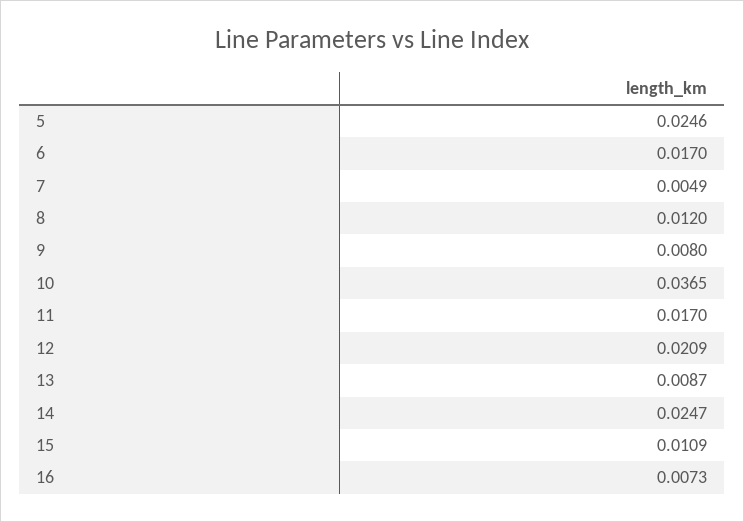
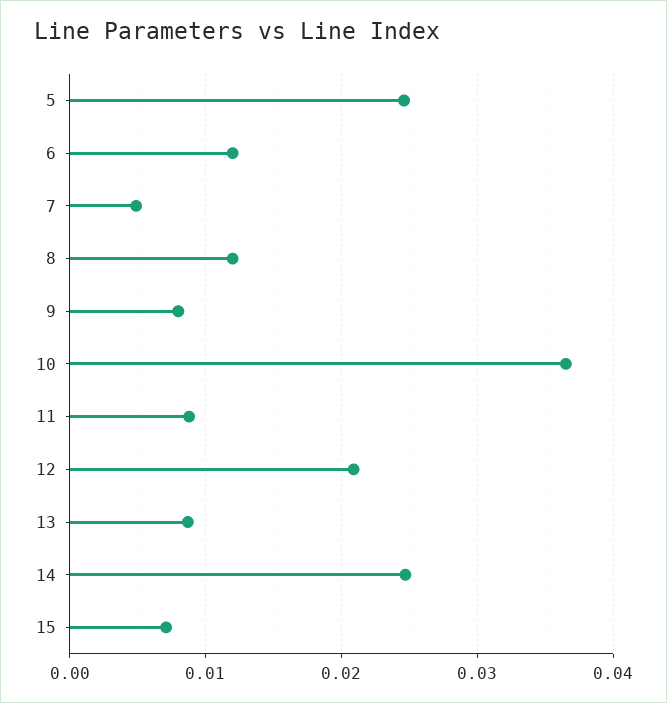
6: 0.017 -> 0.012
11: 0.017 -> 0.009
15: 0.0109 -> 0.007
16: 0.0073 -> none

